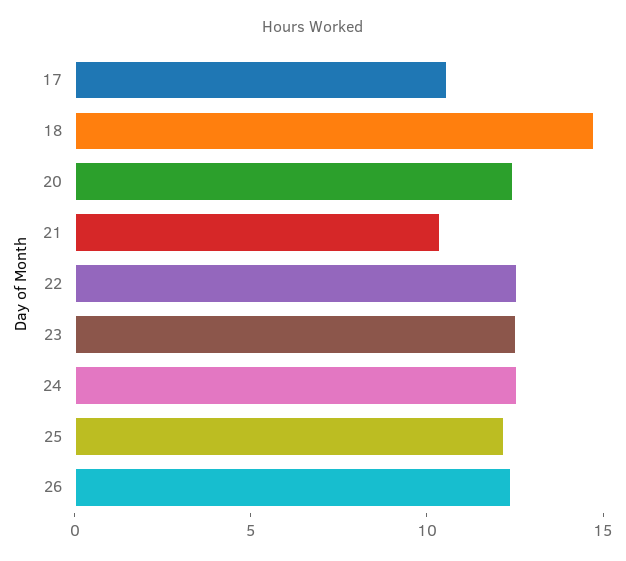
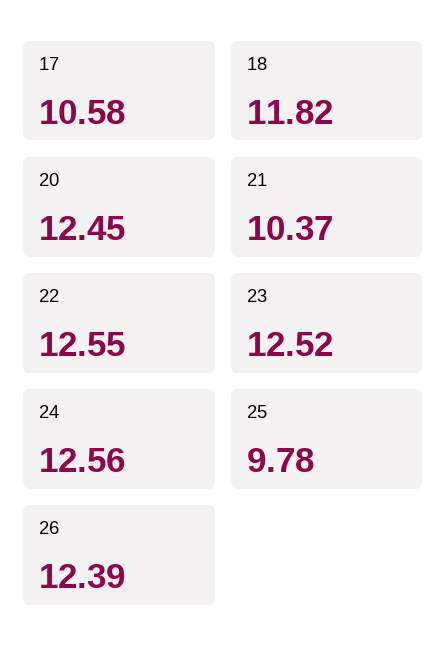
18: 15 -> 11.82
25: 12 -> 9.78

